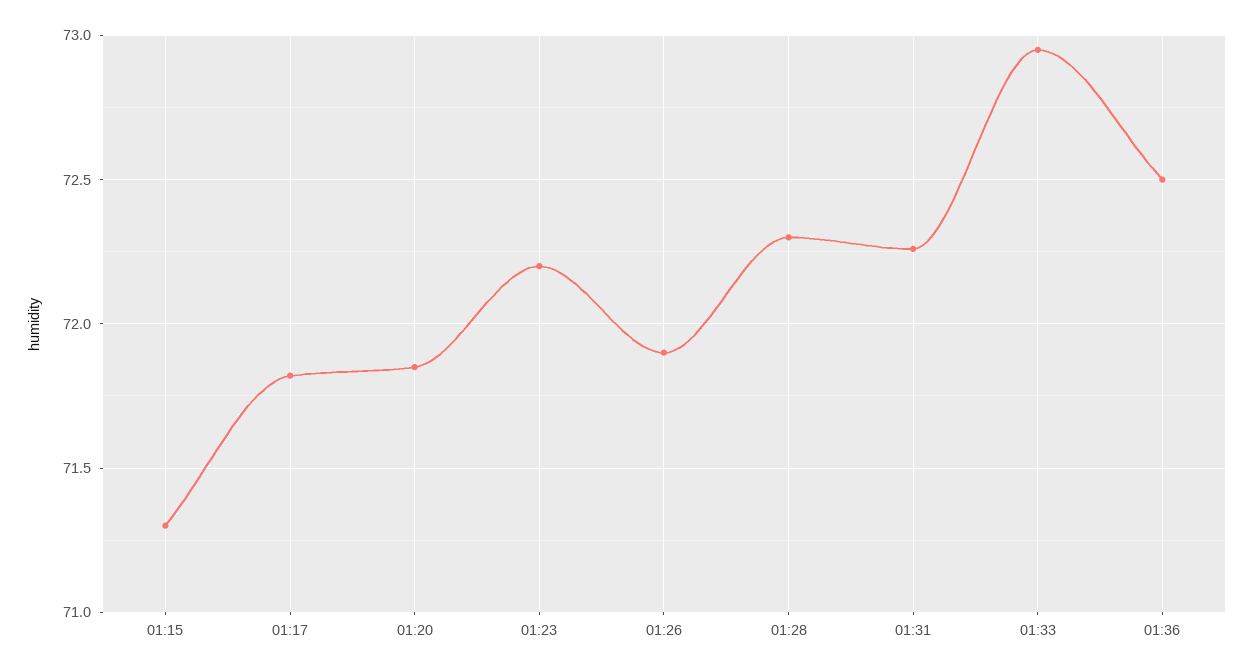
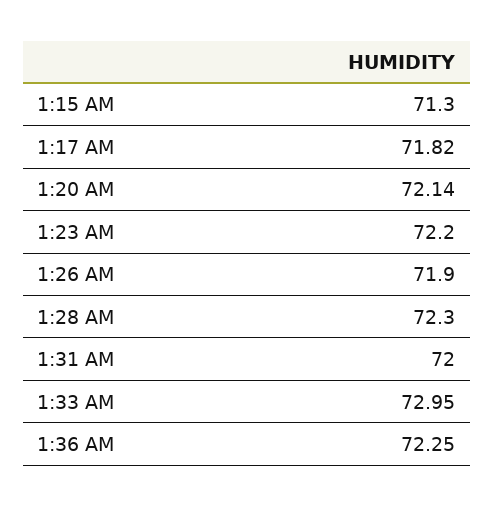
01:20: 71.85 -> 72.14
01:31: 72.25 -> 72
01:36: 72.5 -> 72.25

